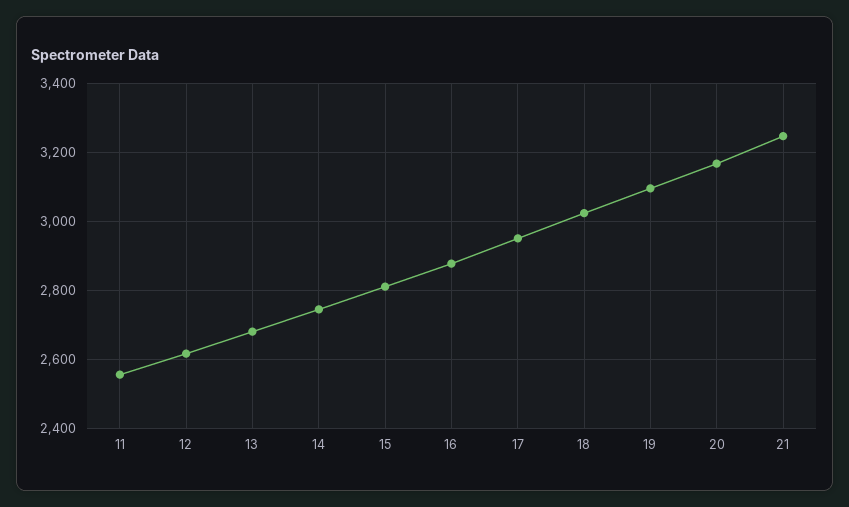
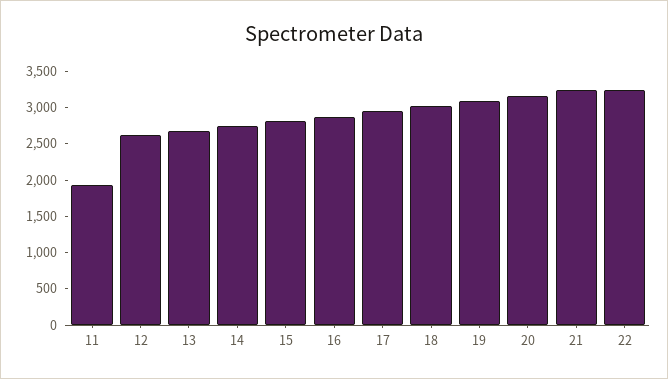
11: 2560 -> 2000
22: none -> 3250

